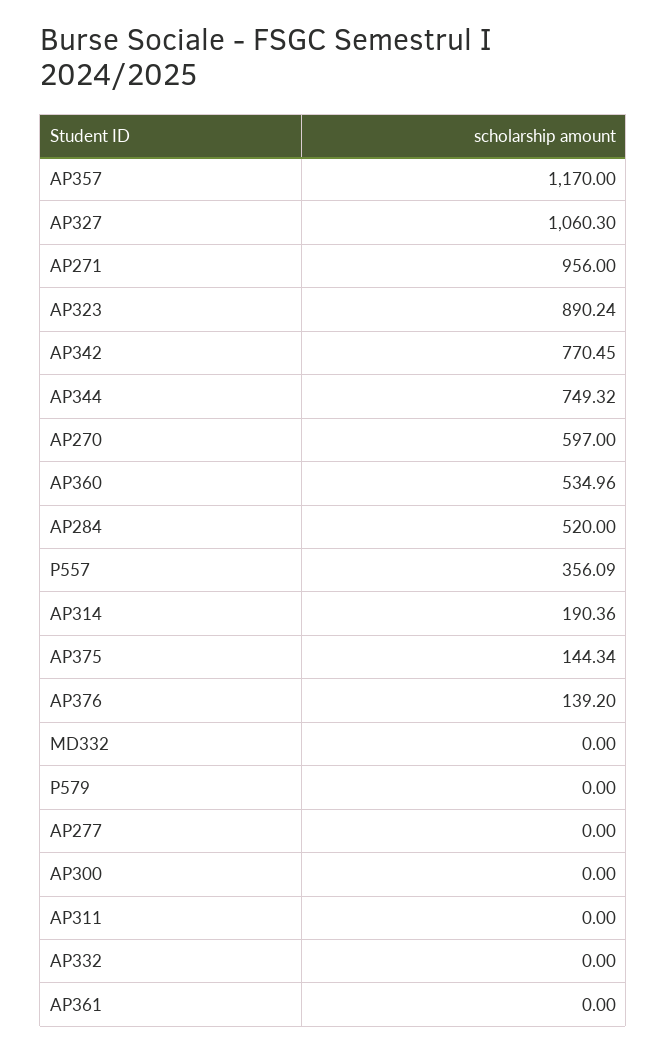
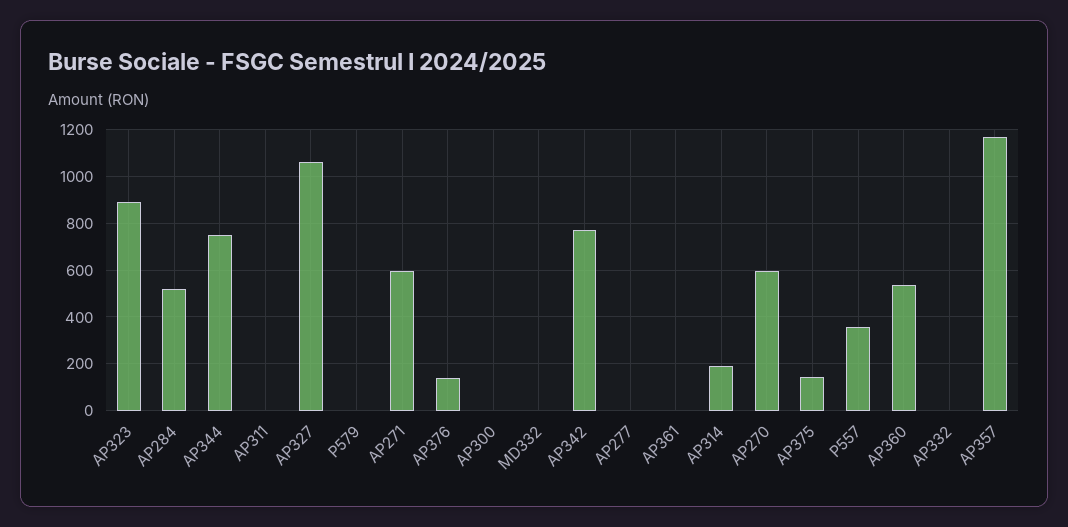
AP271: 956 -> 600

